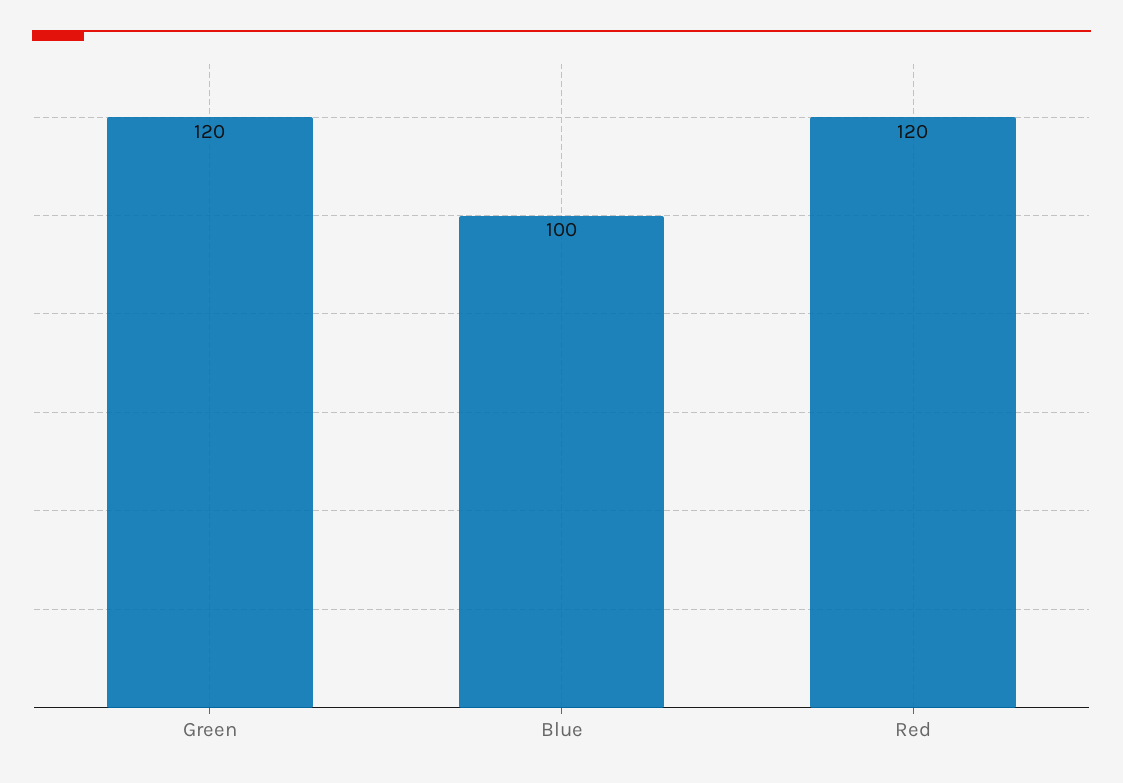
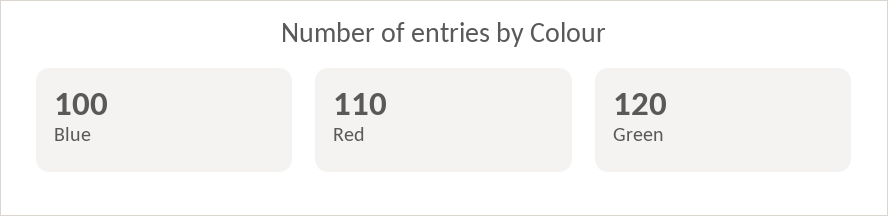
Red: 120 -> 110

